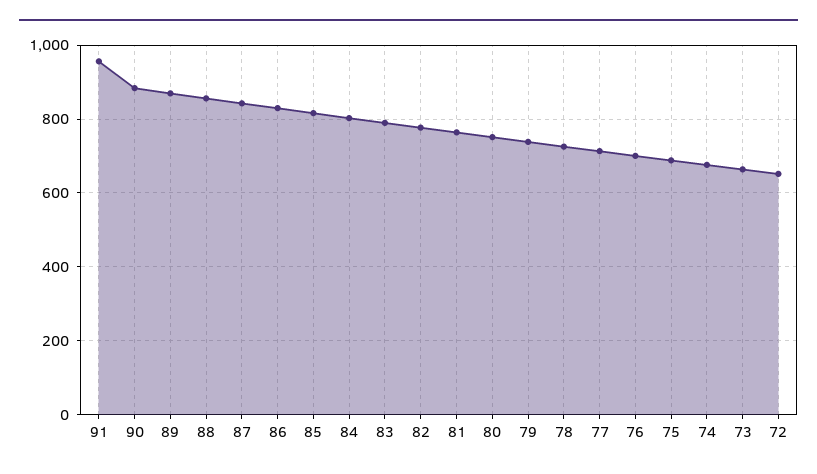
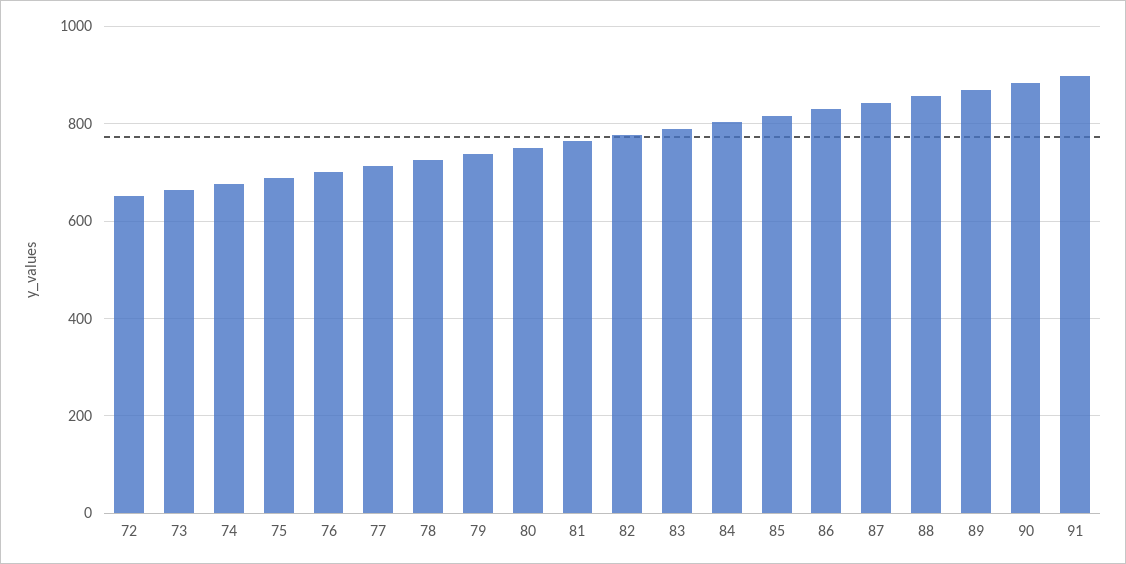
91: 960 -> 900

